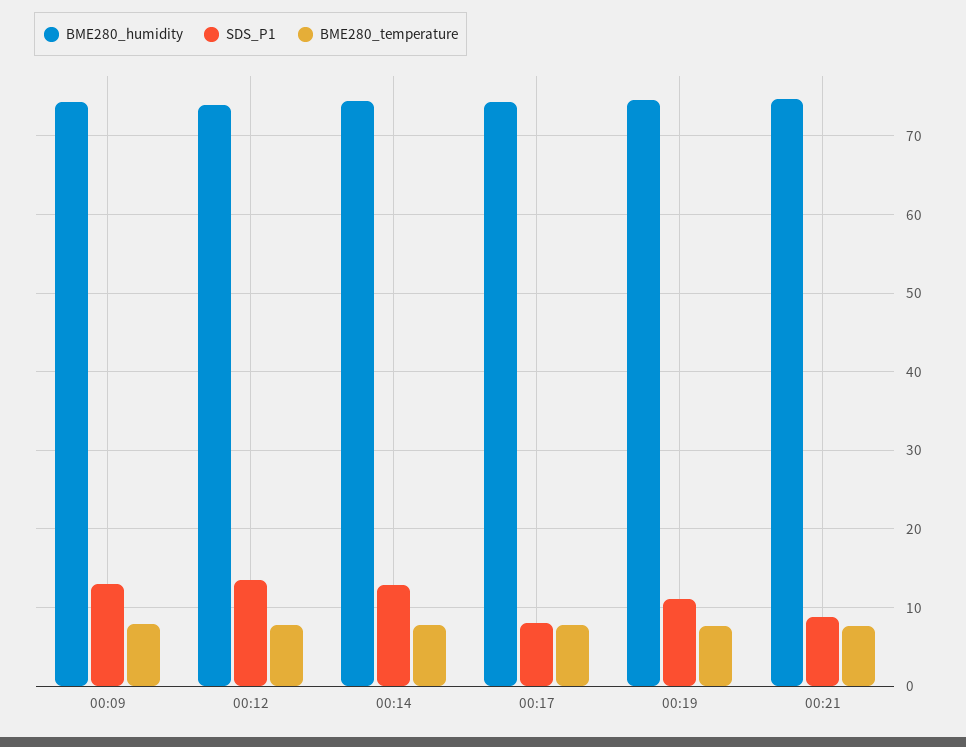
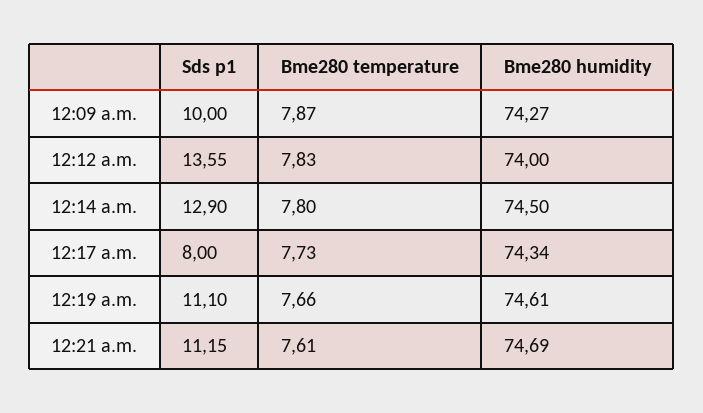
SDS_P1, 00:09: 13 -> 10
SDS_P1, 00:21: 9 -> 11.15

